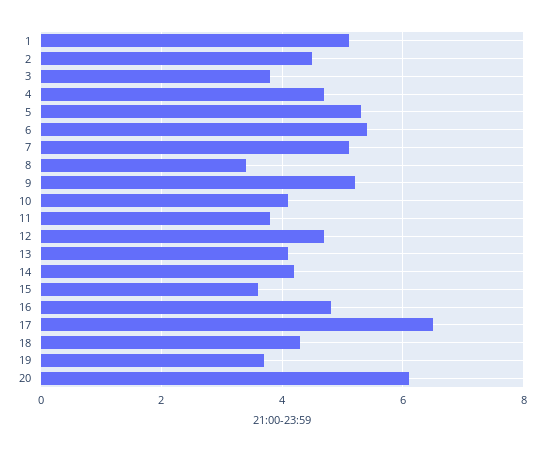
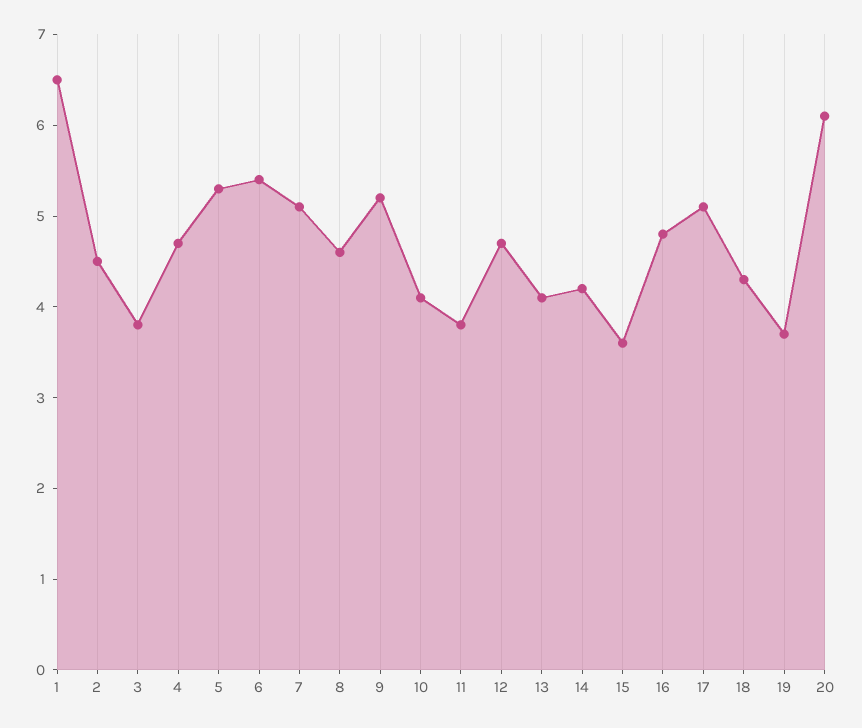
1: 5 -> 6.5
8: 3.5 -> 4.6
17: 6.5 -> 5.1

